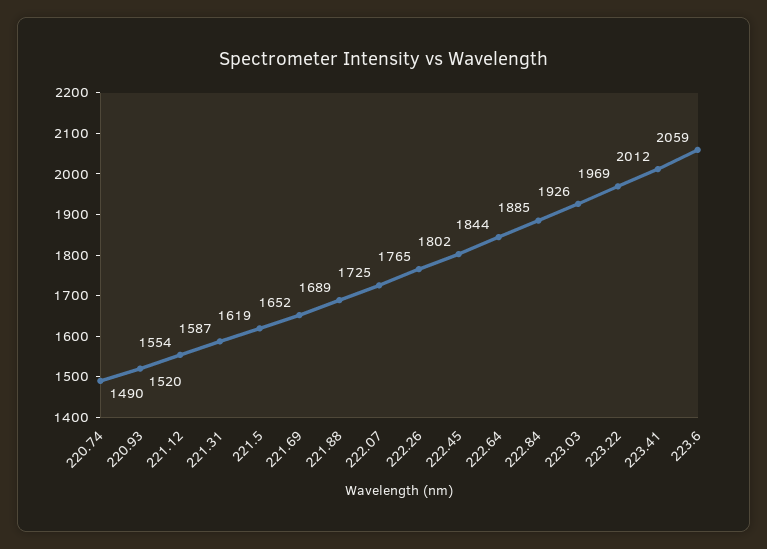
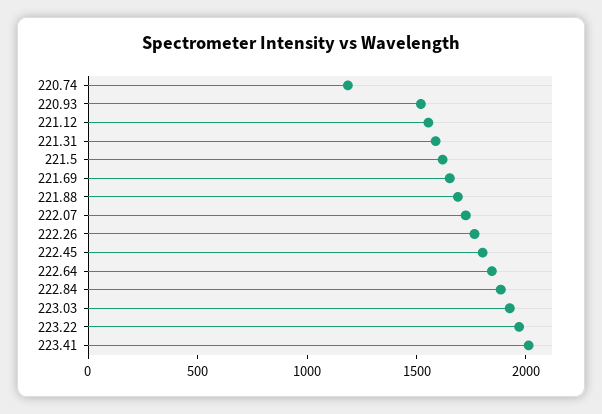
220.74: 1490 -> 1200
223.6: 2059 -> none

